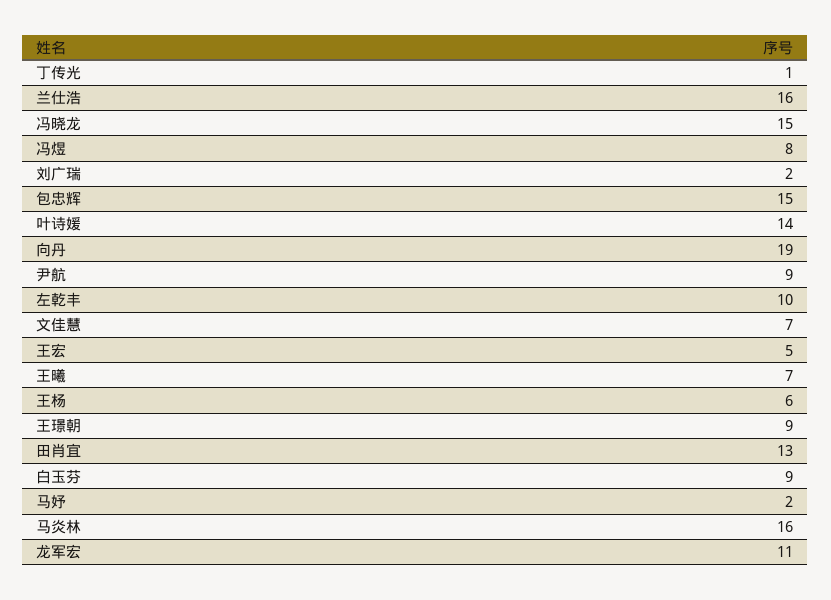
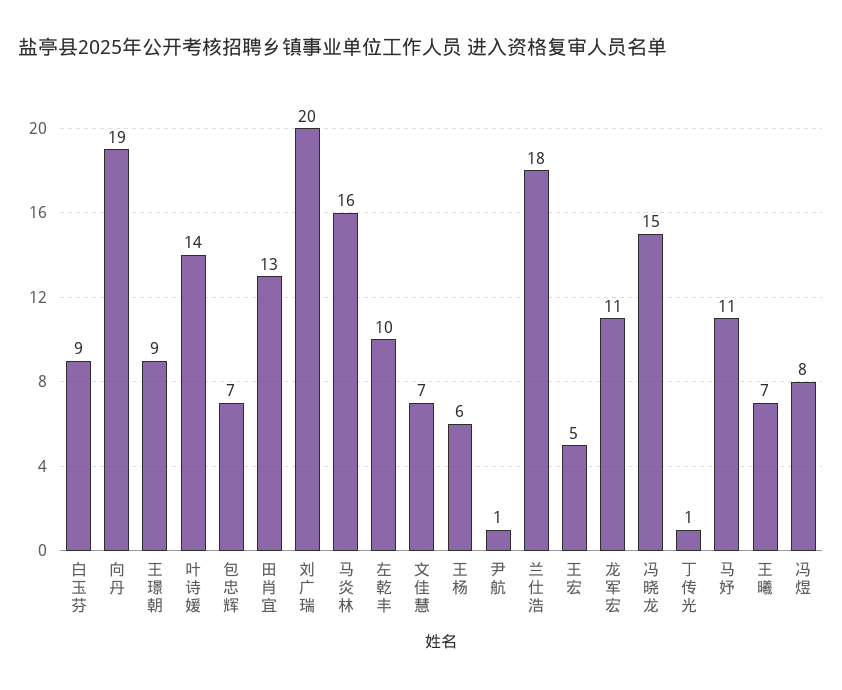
兰仕浩: 16 -> 18
刘广瑞: 2 -> 20
包忠辉: 15 -> 7
尹航: 9 -> 1
马妤: 2 -> 11

